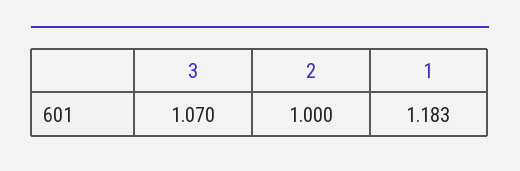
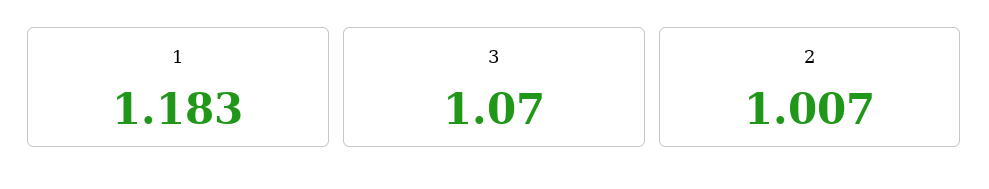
2: 1 -> 1.007

